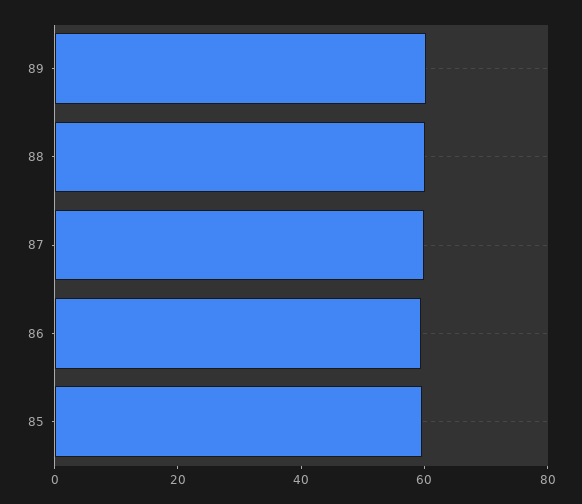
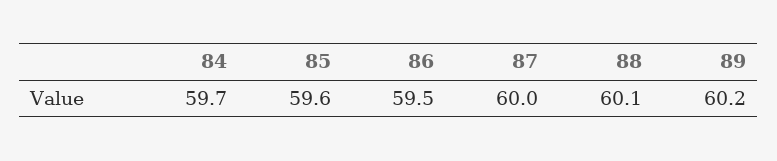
84: none -> 59.7

